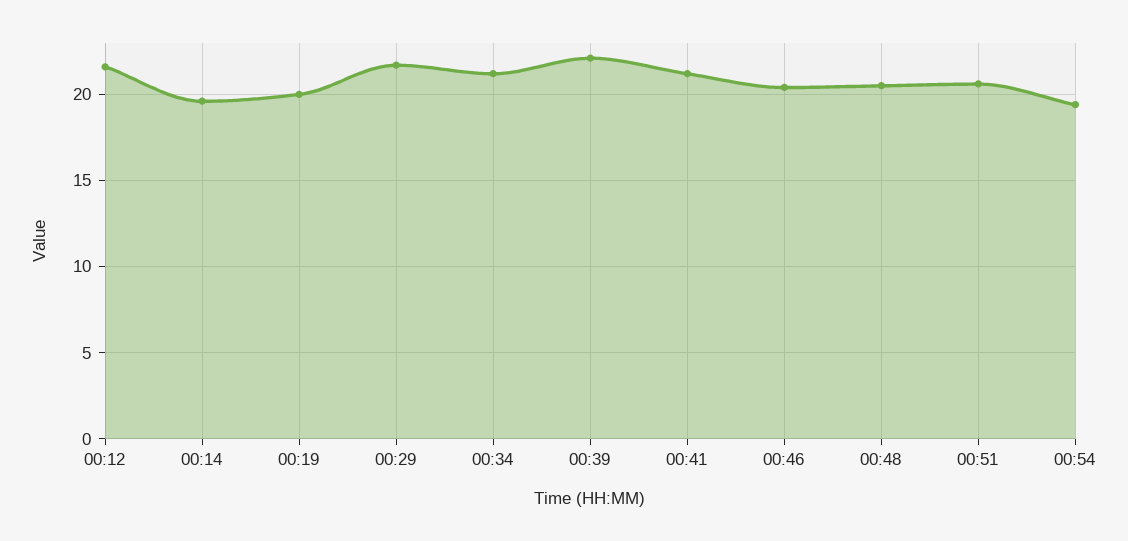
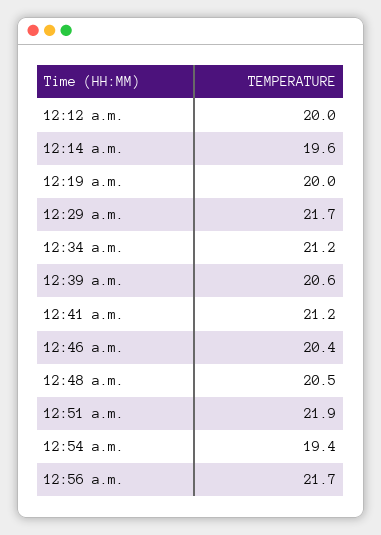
00:12: 21.5 -> 20
00:39: 22 -> 20.6
00:51: 20.5 -> 21.9
12:56 a.m.: none -> 21.7

